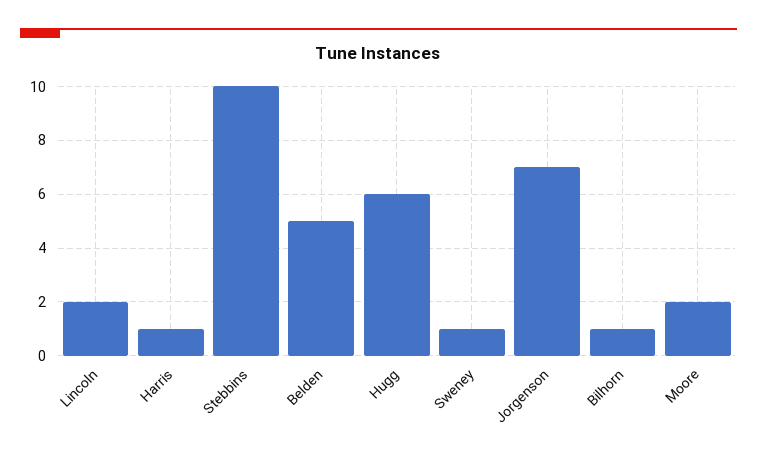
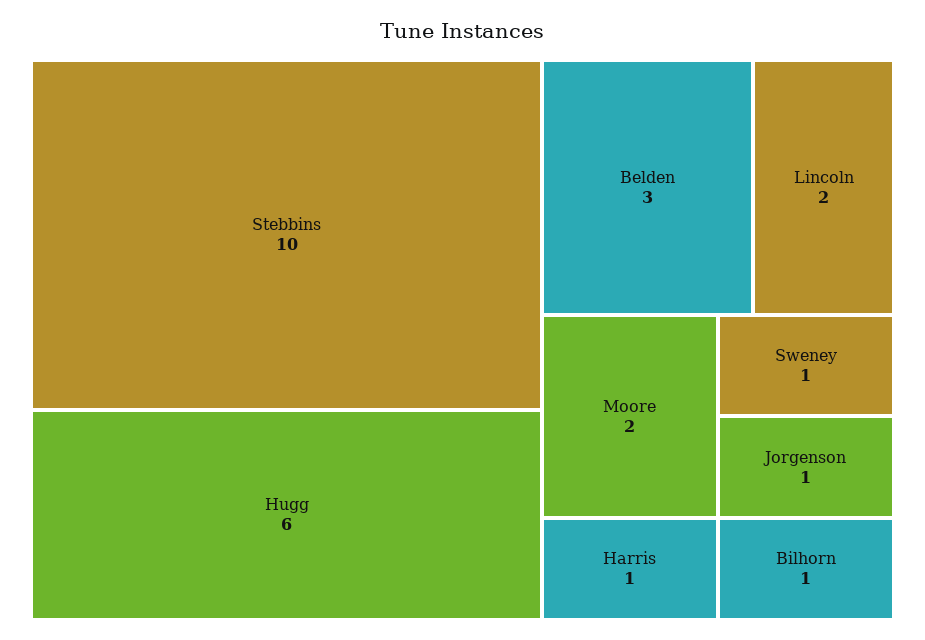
Belden: 5 -> 3
Jorgenson: 7 -> 1

